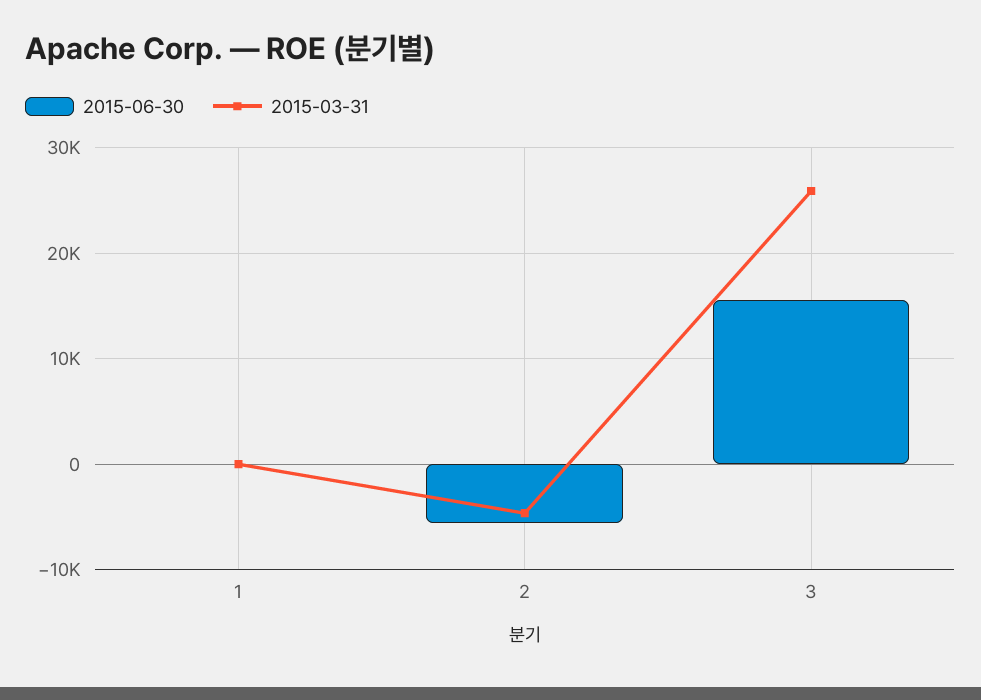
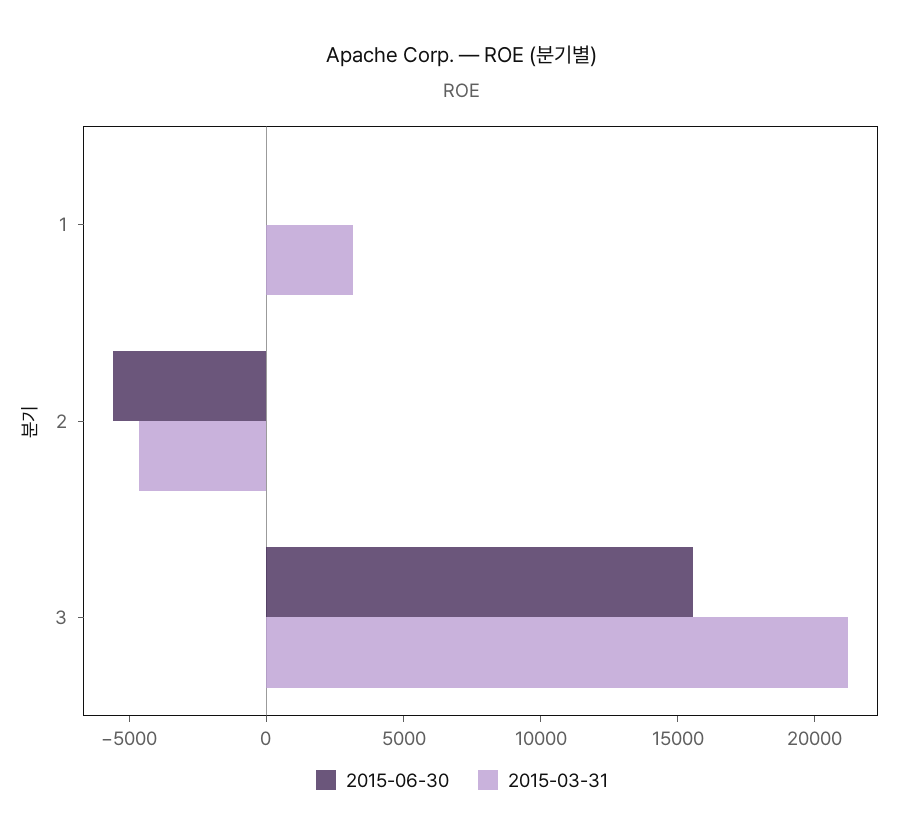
2015-03-31, 1: 0 -> 3000
2015-03-31, 3: 26000 -> 21000

